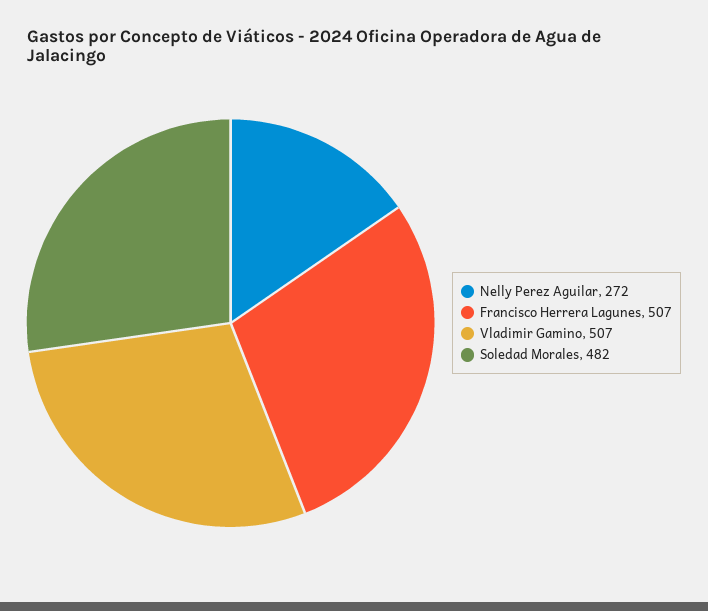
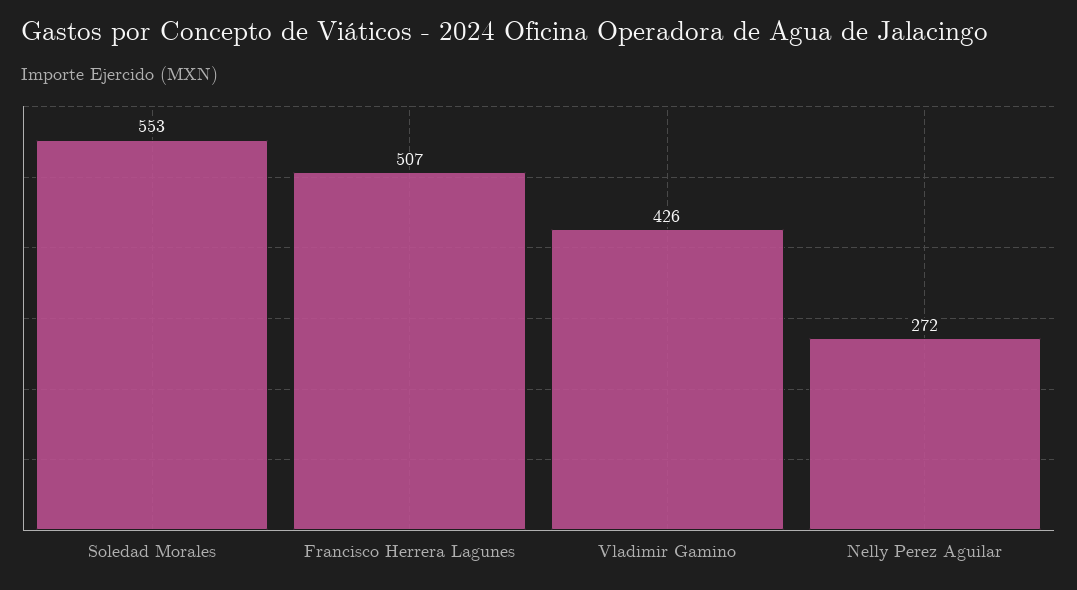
Vladimir Gamino: 507 -> 426
Soledad Morales: 482 -> 553

